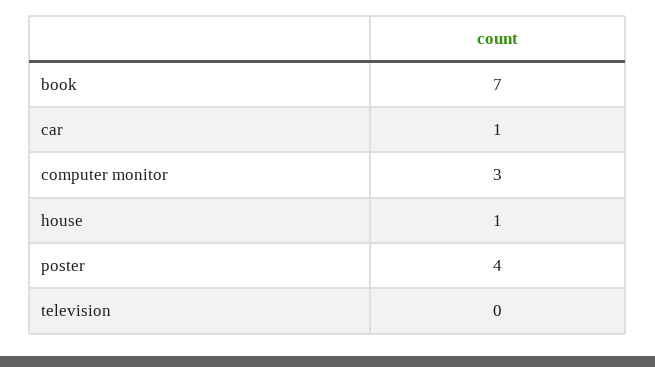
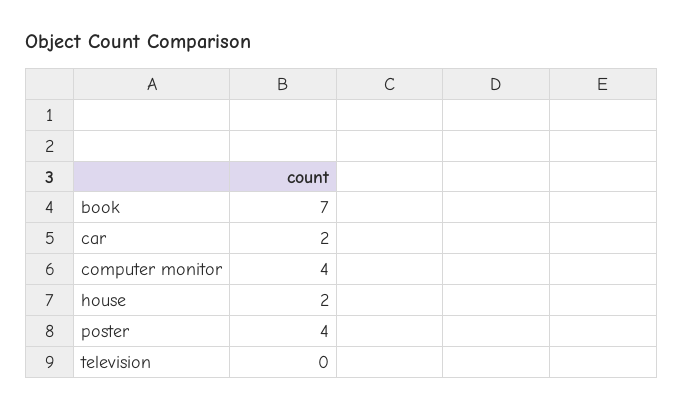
car: 1 -> 2
computer monitor: 3 -> 4
house: 1 -> 2

